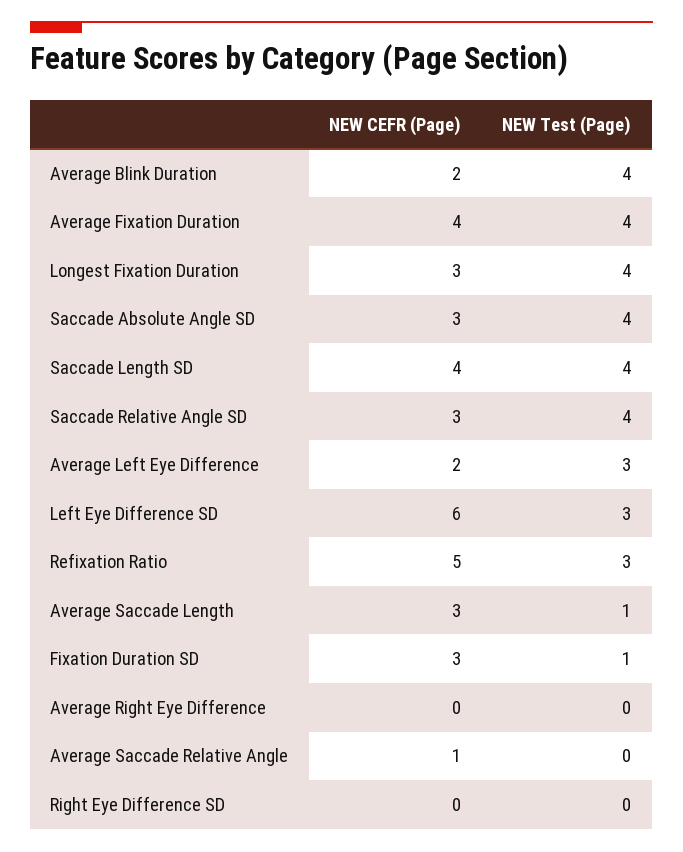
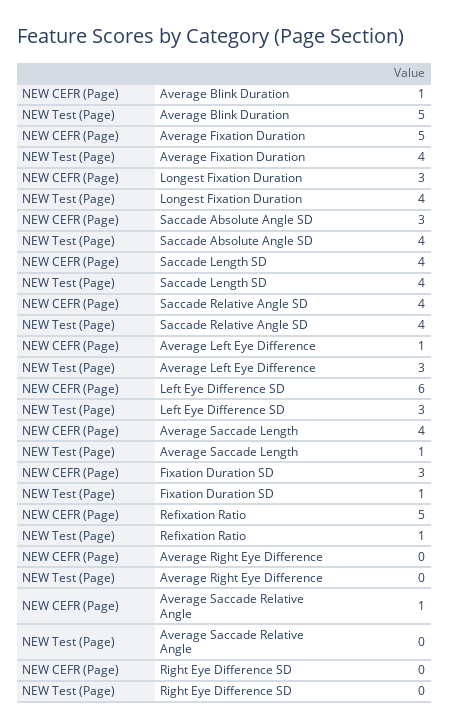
NEW CEFR (Page), Average Blink Duration: 2 -> 1
NEW Test (Page), Average Blink Duration: 4 -> 5
NEW CEFR (Page), Average Fixation Duration: 4 -> 5
NEW CEFR (Page), Saccade Relative Angle SD: 3 -> 4
NEW CEFR (Page), Average Left Eye Difference: 2 -> 1
NEW Test (Page), Refixation Ratio: 3 -> 1
NEW CEFR (Page), Average Saccade Length: 3 -> 4

